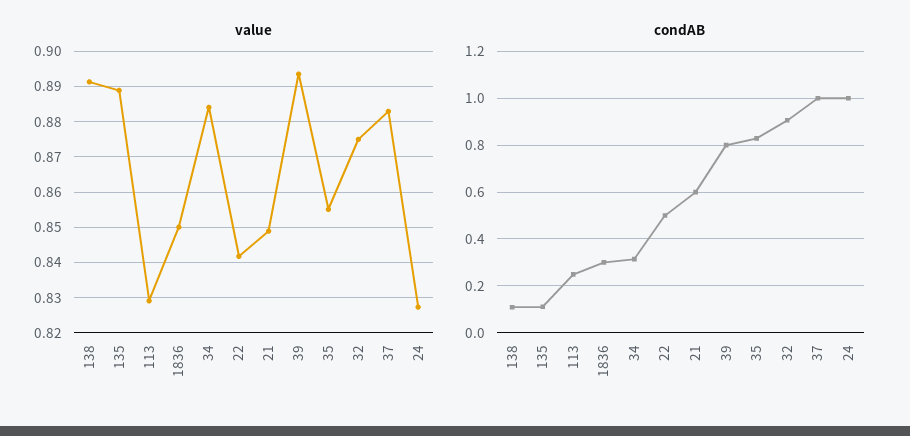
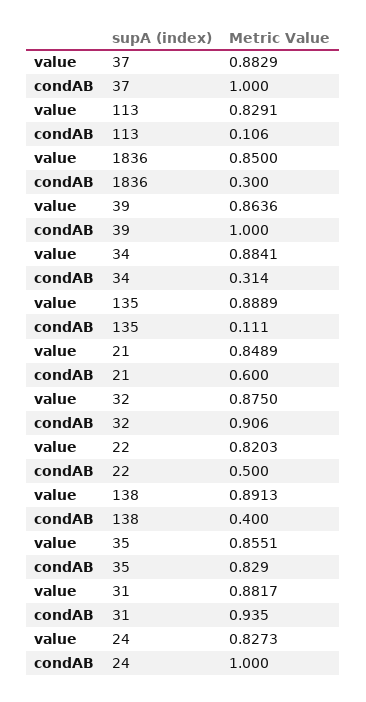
value, 22: 0.842 -> 0.8203
value, 39: 0.894 -> 0.8636
condAB, 138: 0.1 -> 0.4
condAB, 113: 0.25 -> 0.106
condAB, 39: 0.8 -> 1
value, 31: none -> 0.8817
condAB, 31: none -> 0.935

